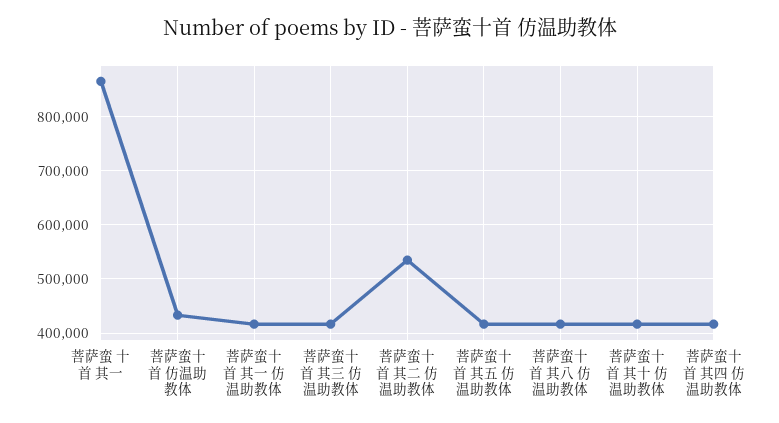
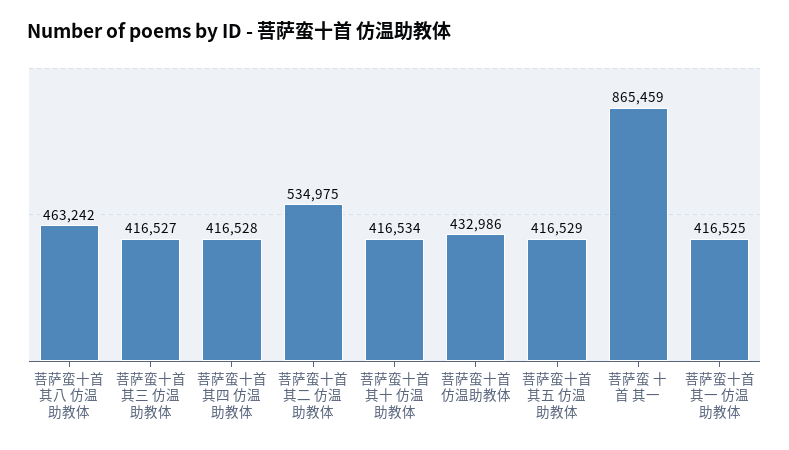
菩萨蛮十首 其八 仿温助教体: 420000 -> 463242

